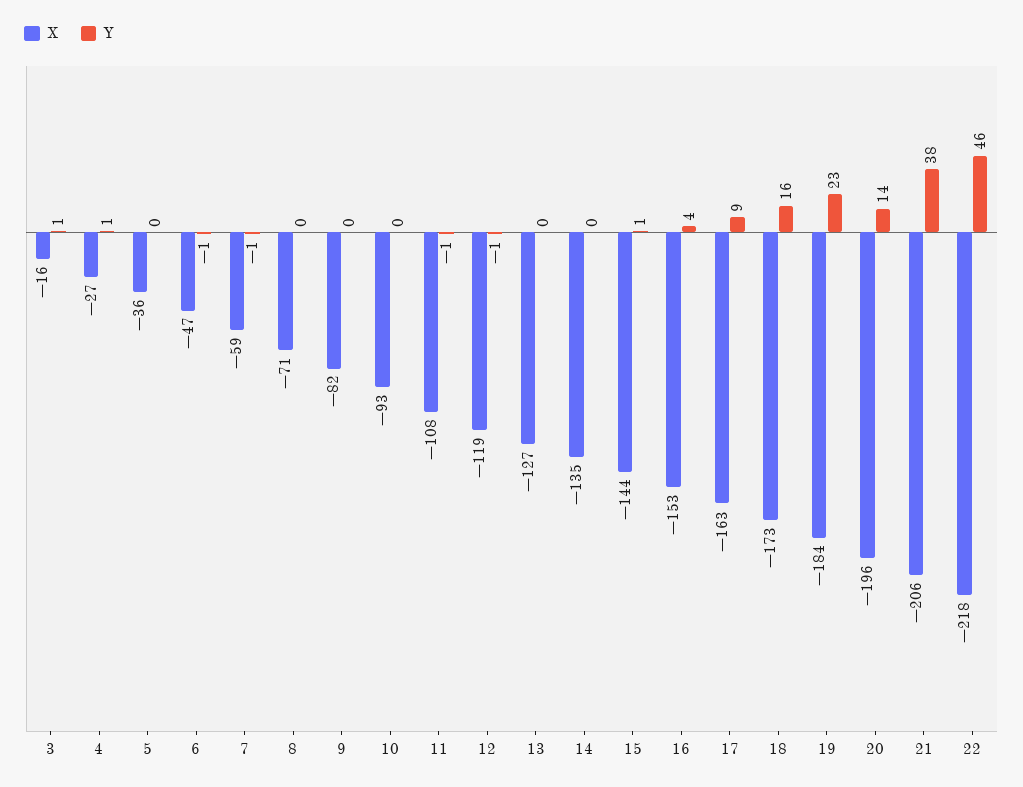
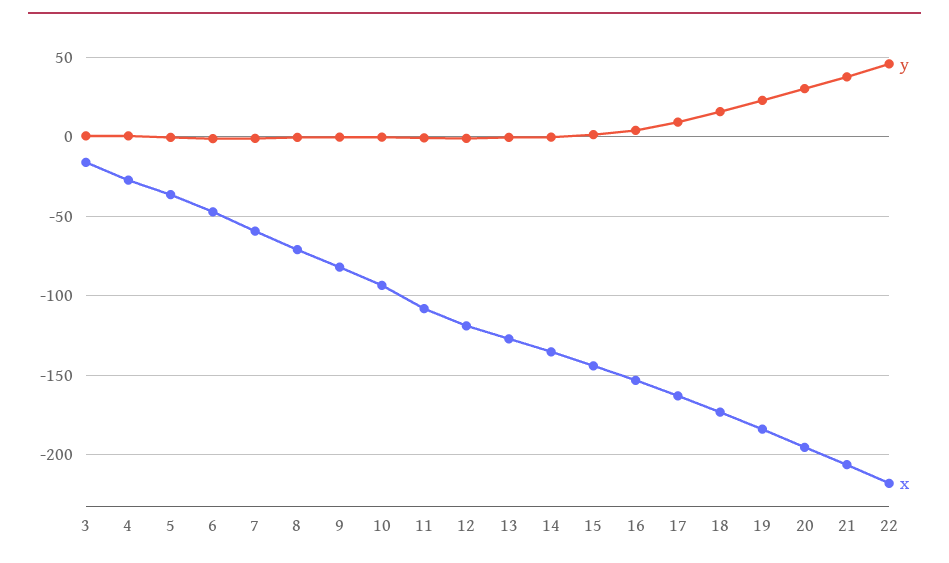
Y, 20: 14 -> 30

